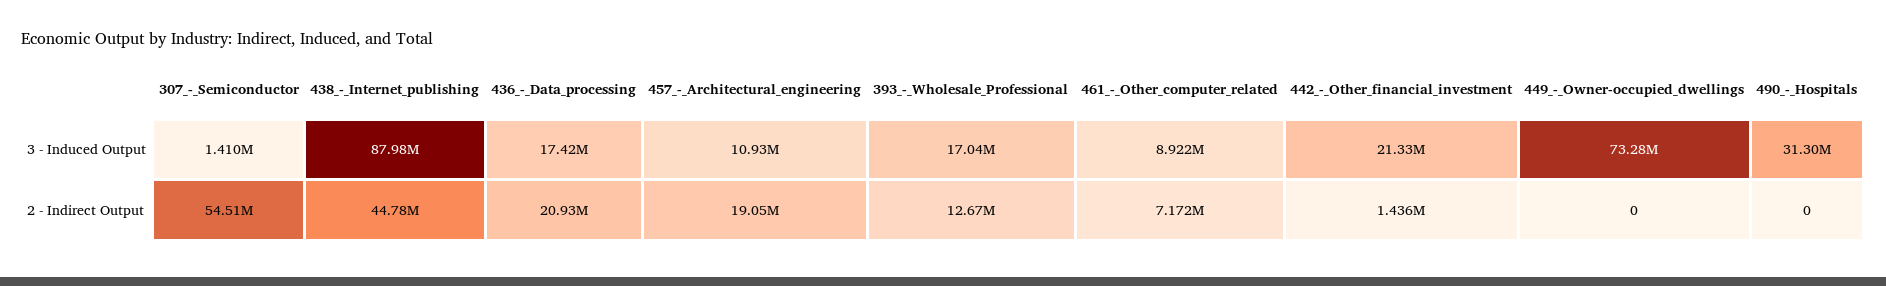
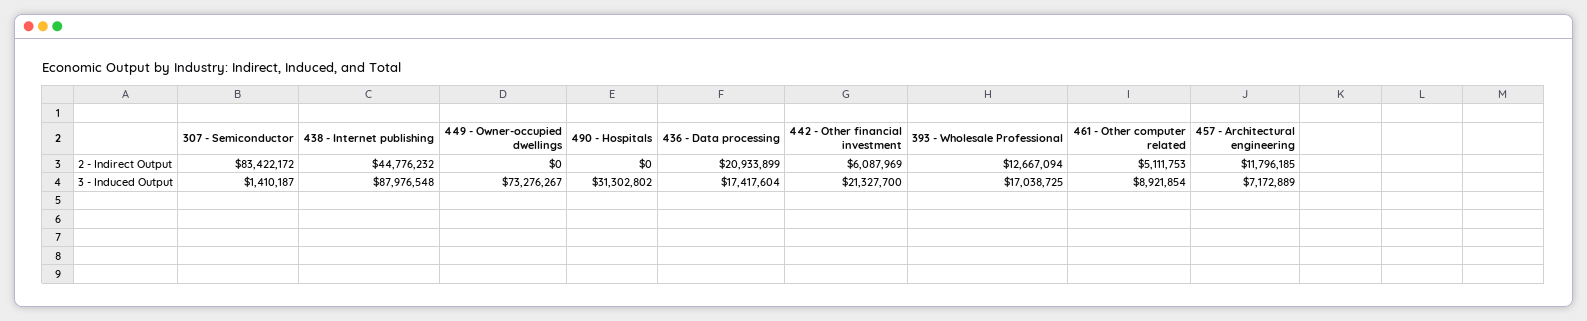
457_-_Architectural_engineering, 3 - Induced Output: 10930000 -> 7172889
307_-_Semiconductor, 2 - Indirect Output: 54510000 -> 83422172
457_-_Architectural_engineering, 2 - Indirect Output: 19050000 -> 11796185
461_-_Other_computer_related, 2 - Indirect Output: 7172000 -> 5111753
442_-_Other_financial_investment, 2 - Indirect Output: 1436000 -> 6087969

